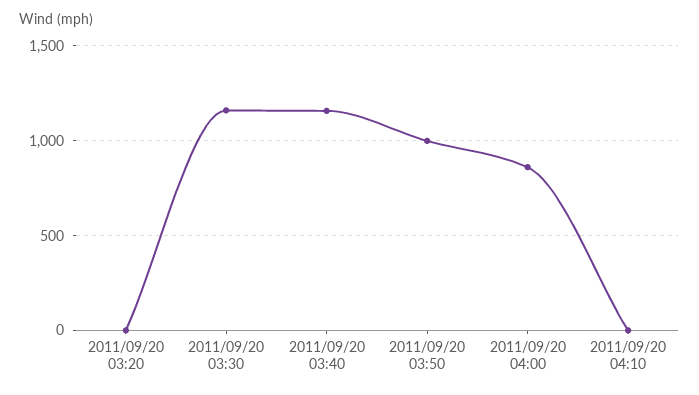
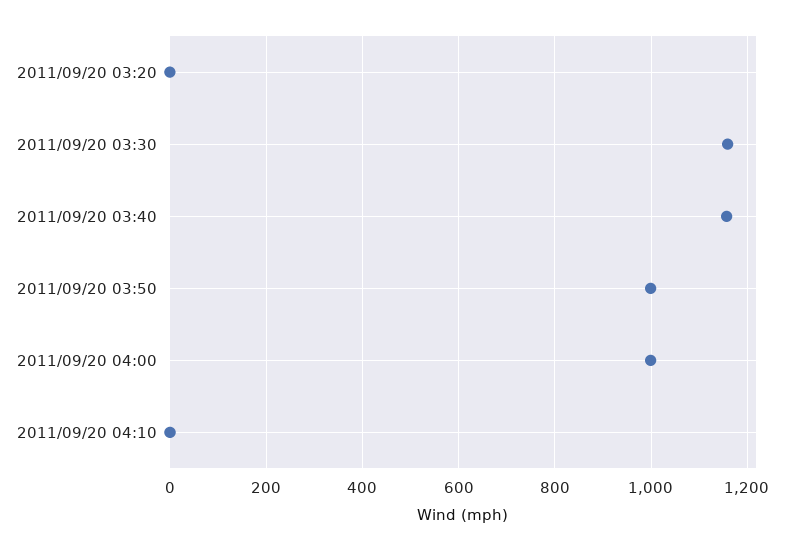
2011/09/20 04:00: 850 -> 1000

